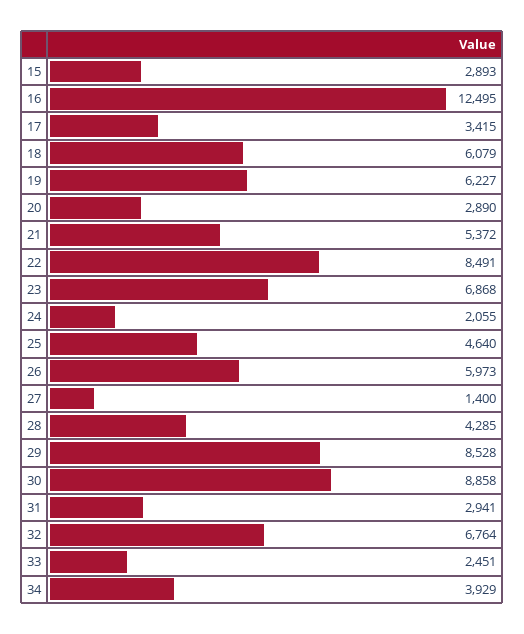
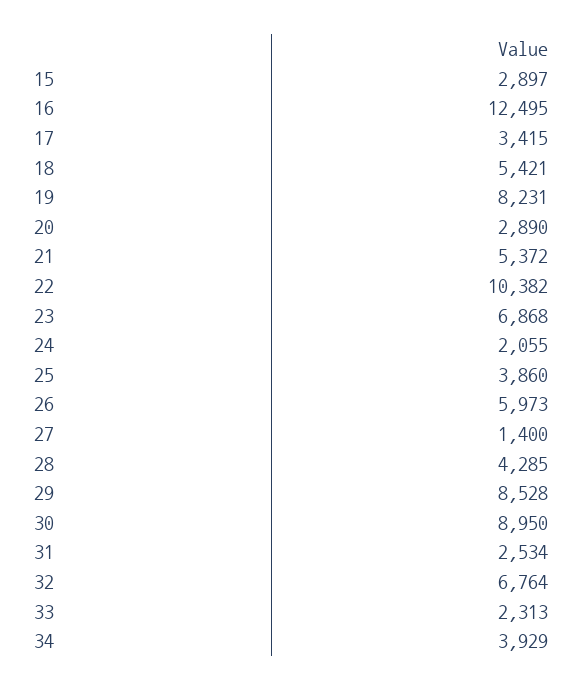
15: 2893 -> 2897
18: 6079 -> 5421
19: 6227 -> 8231
22: 8491 -> 10382
25: 4640 -> 3860
30: 8858 -> 8950
31: 2941 -> 2534
33: 2451 -> 2313

